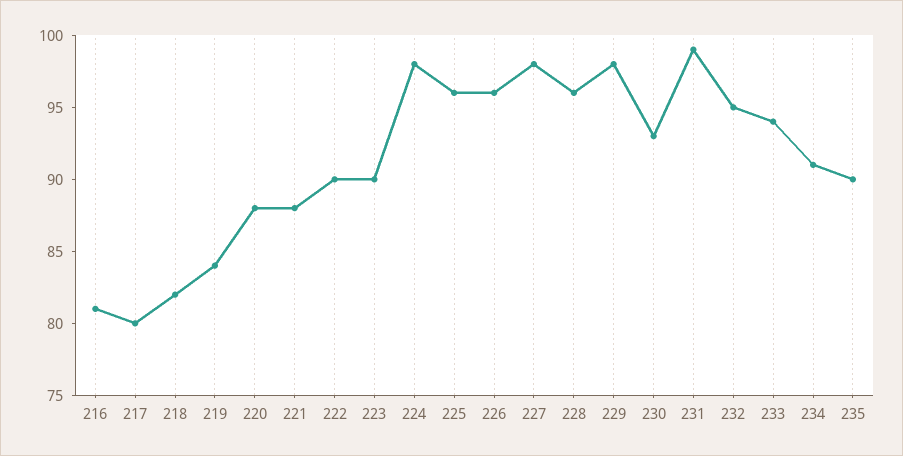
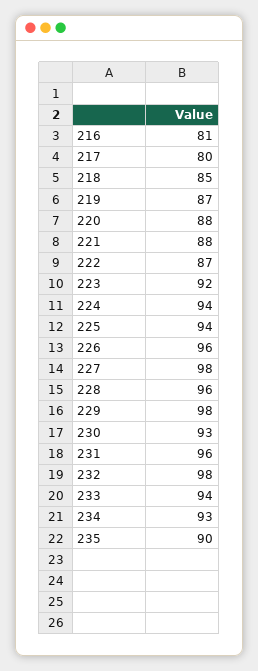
218: 82 -> 85
219: 84 -> 87
222: 90 -> 87
223: 90 -> 92
224: 98 -> 94
225: 96 -> 94
231: 99 -> 96
232: 95 -> 98
234: 91 -> 93

